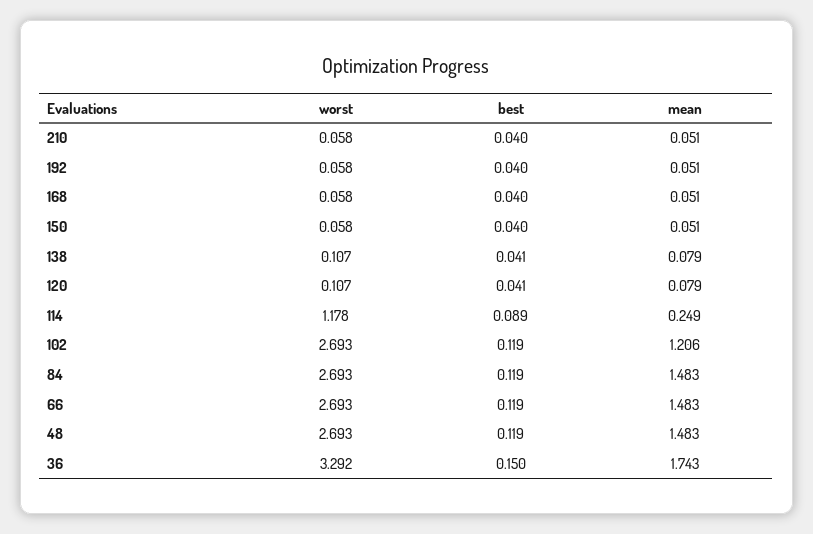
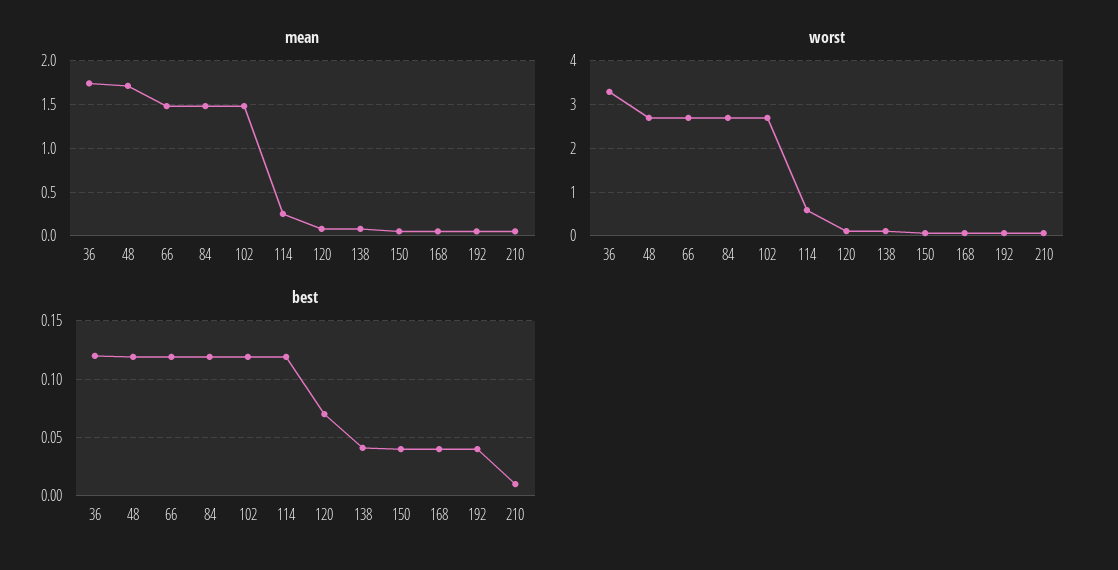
best, 210: 0.04 -> 0.01
best, 120: 0.041 -> 0.07
worst, 114: 1.178 -> 0.6
best, 114: 0.089 -> 0.12
mean, 102: 1.206 -> 1.5
mean, 48: 1.483 -> 1.7
best, 36: 0.15 -> 0.12

